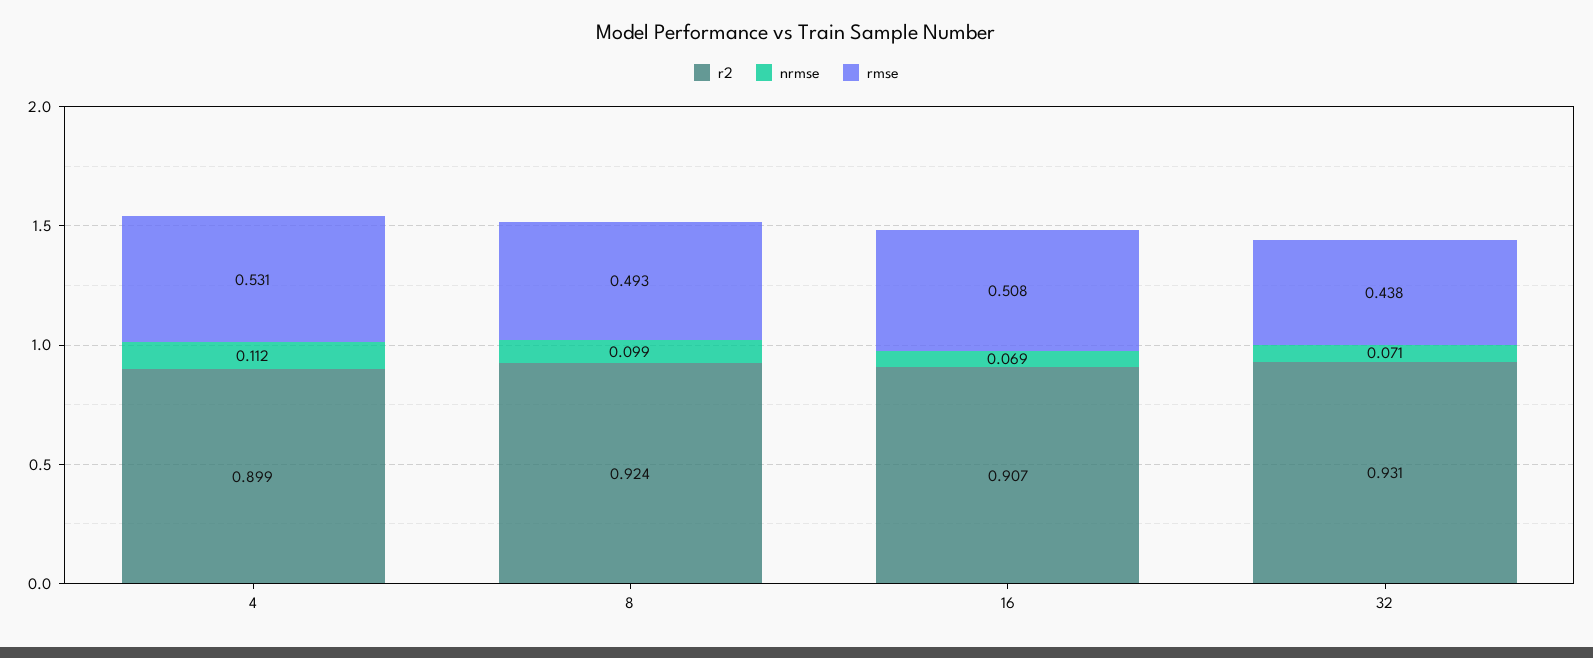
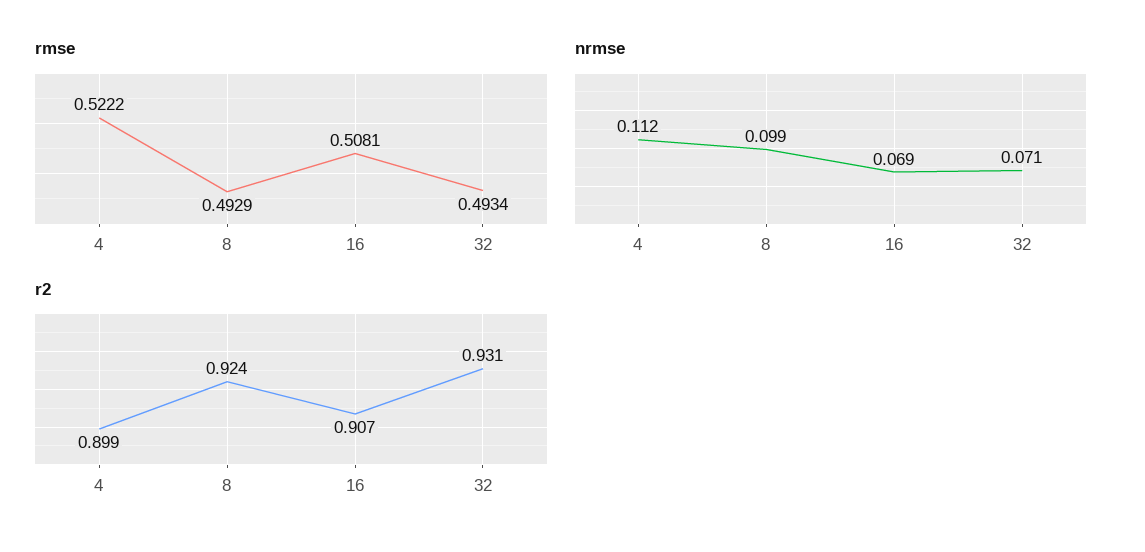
rmse, 4: 0.531 -> 0.5222
rmse, 32: 0.438 -> 0.4934

